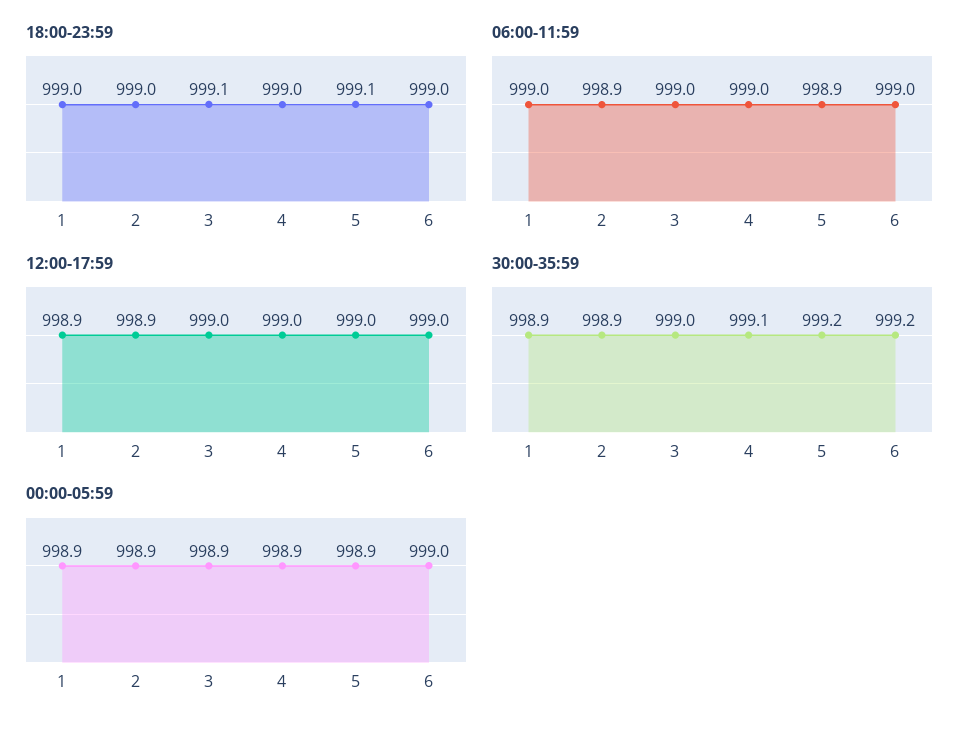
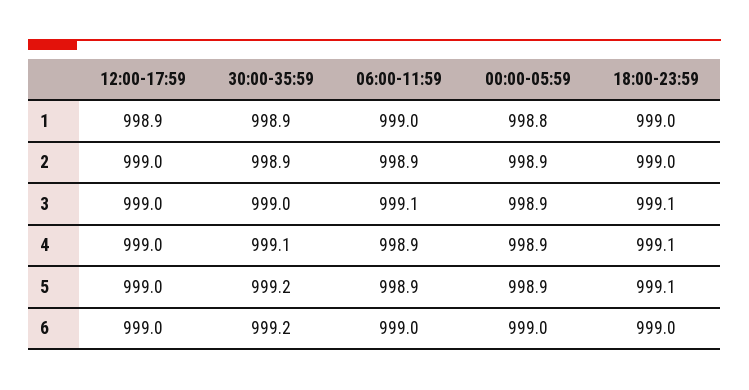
18:00-23:59, 4: 999 -> 999.1
06:00-11:59, 3: 999 -> 999.1
06:00-11:59, 4: 999 -> 998.9
12:00-17:59, 2: 998.9 -> 999
00:00-05:59, 1: 998.9 -> 998.8

